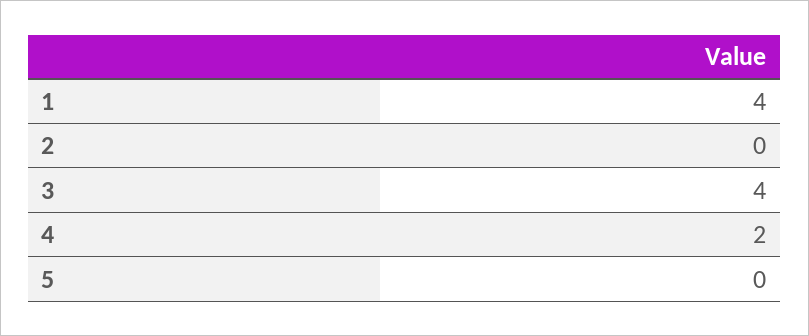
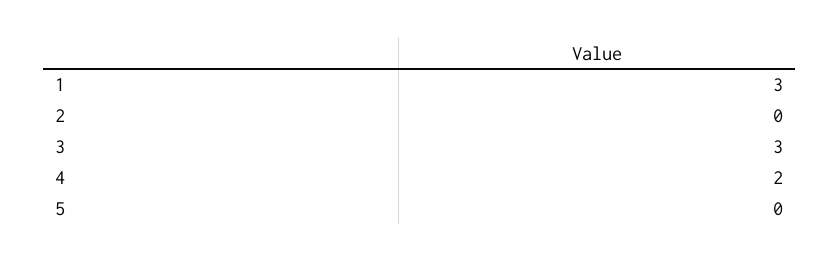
1: 4 -> 3
3: 4 -> 3

